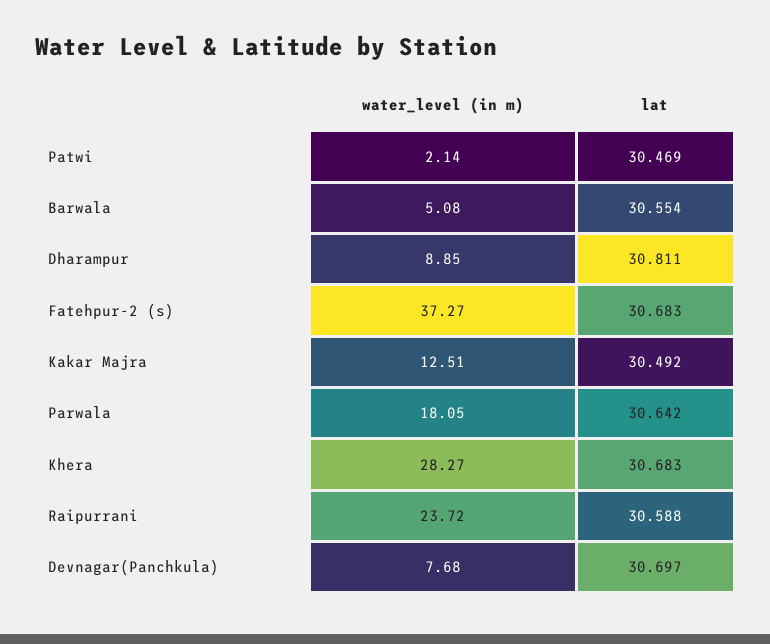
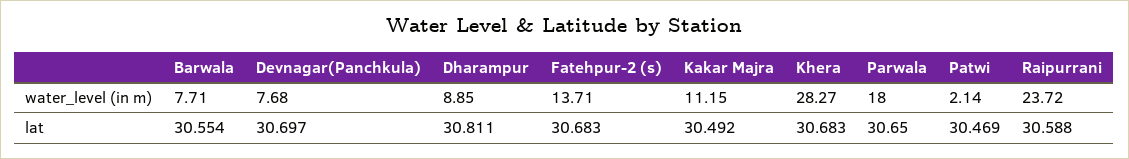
water_level (in m), Barwala: 5.08 -> 7.71
water_level (in m), Fatehpur-2 (s): 37.27 -> 13.71
water_level (in m), Kakar Majra: 12.51 -> 11.15
water_level (in m), Parwala: 18.05 -> 18
lat, Parwala: 30.642 -> 30.65

